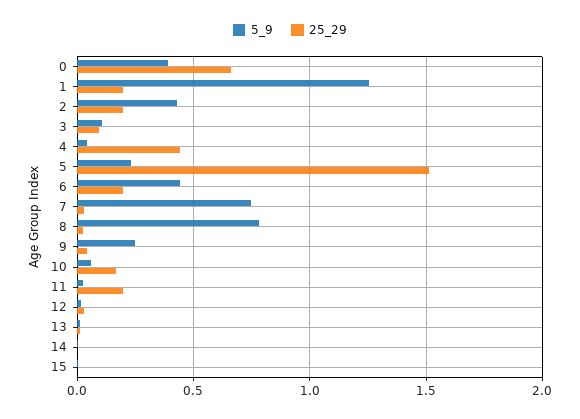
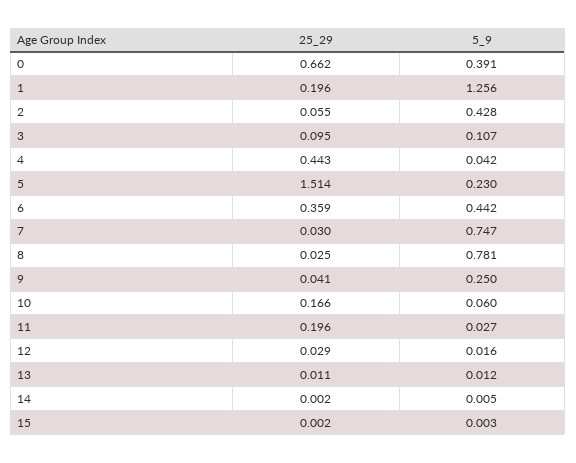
25_29, 2: 0.2 -> 0.055
25_29, 6: 0.2 -> 0.359

